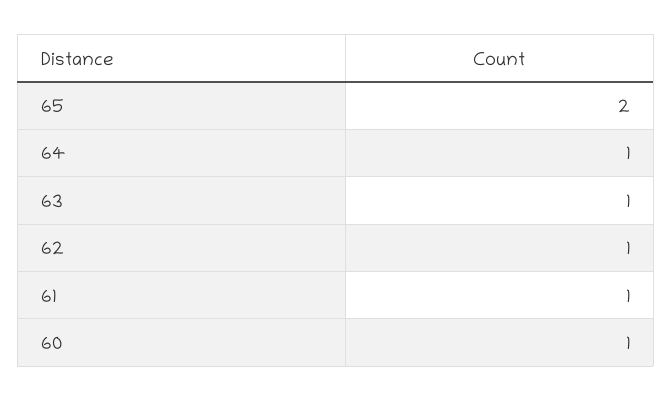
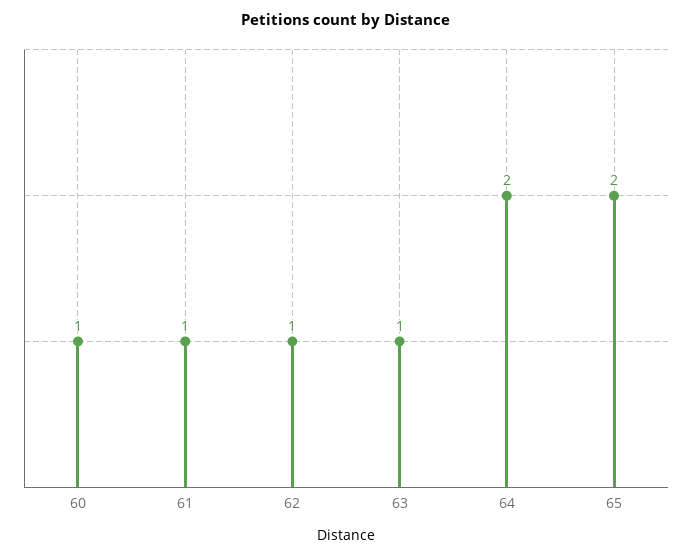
64: 1 -> 2

